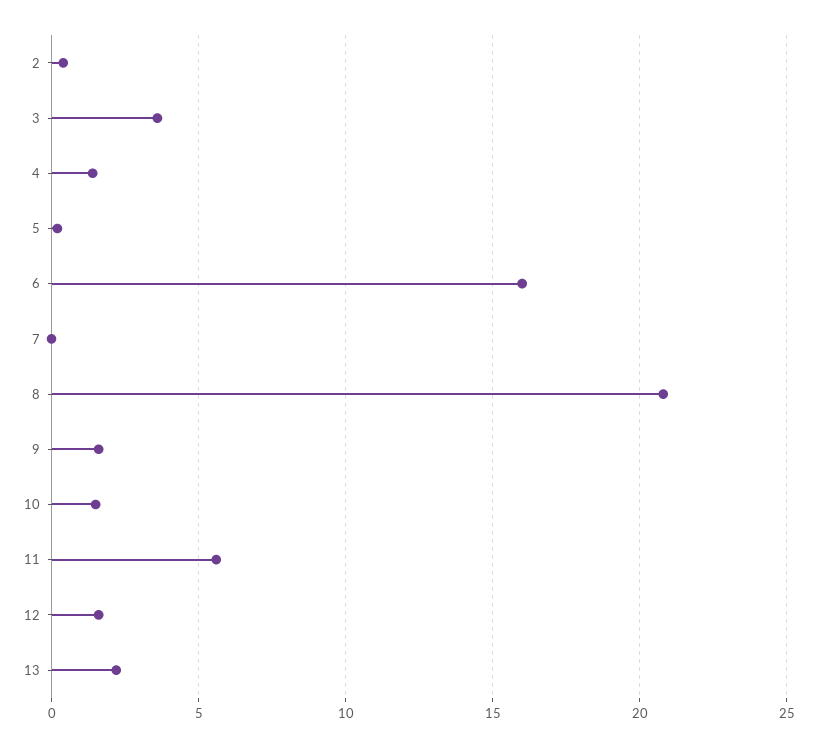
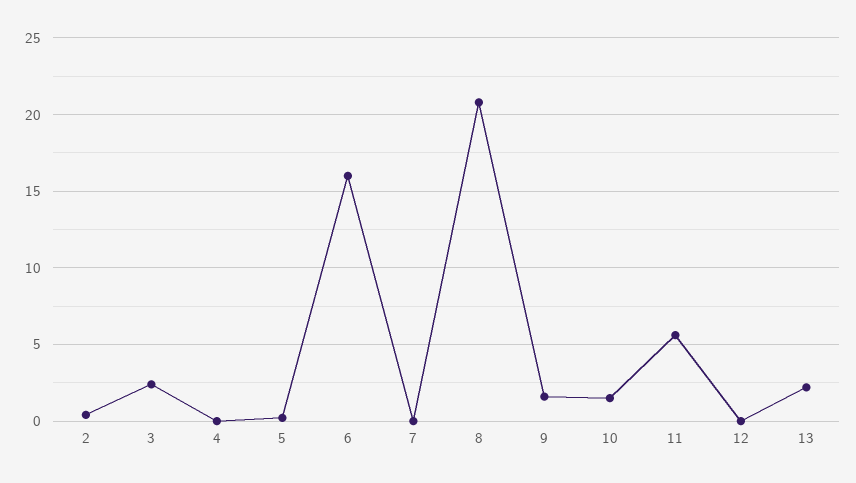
3: 3.5 -> 2.5
4: 1.5 -> 0
12: 1.5 -> 0

